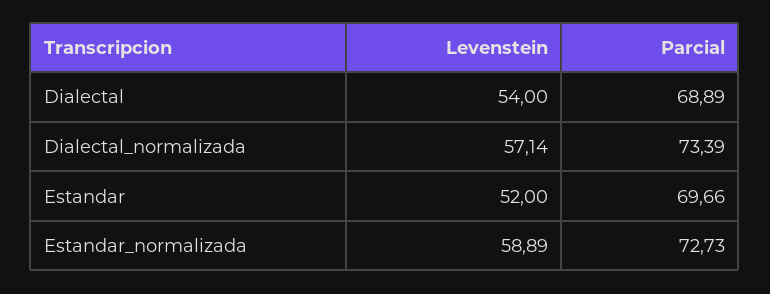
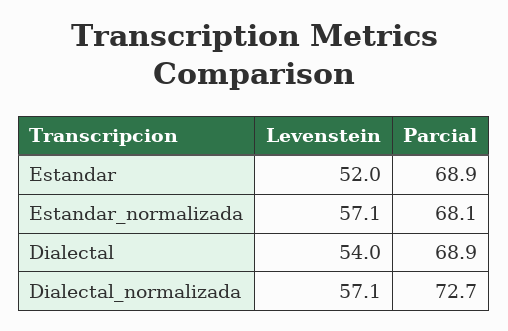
Parcial, Dialectal_normalizada: 73.39 -> 72.7
Parcial, Estandar: 69.66 -> 68.9
Levenstein, Estandar_normalizada: 58.89 -> 57.1
Parcial, Estandar_normalizada: 72.73 -> 68.1

